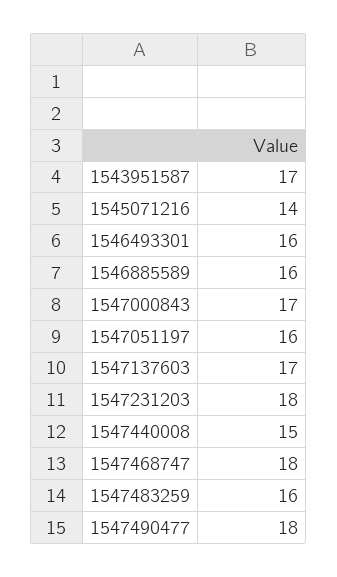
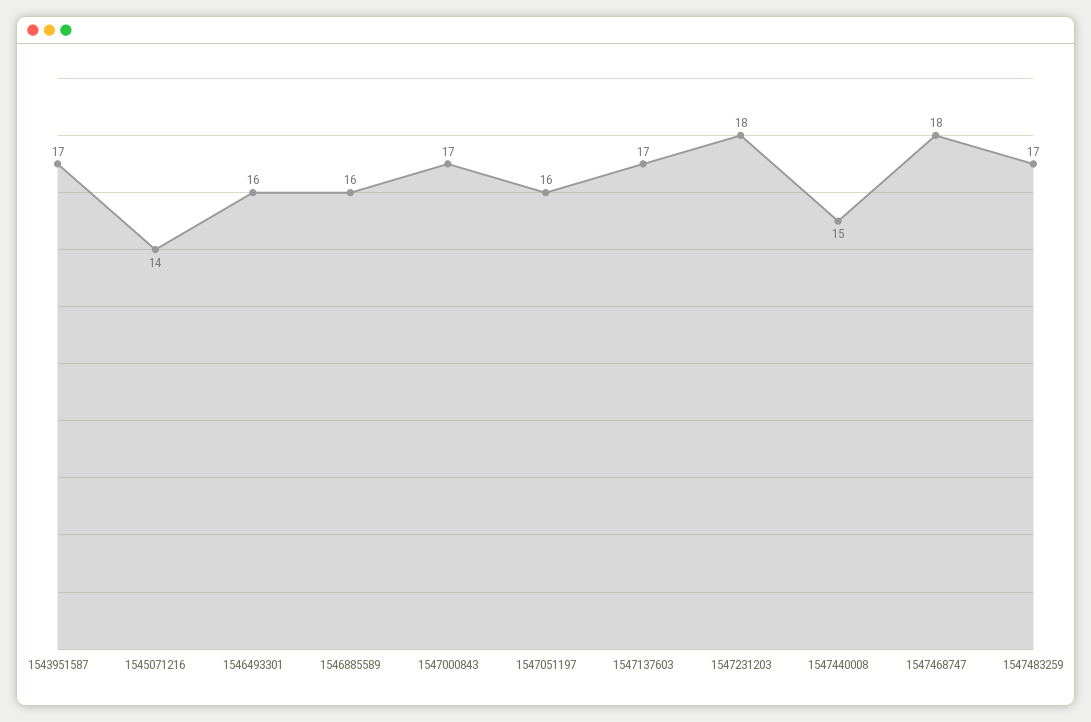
1547483259: 16 -> 17
1547490477: 18 -> none

